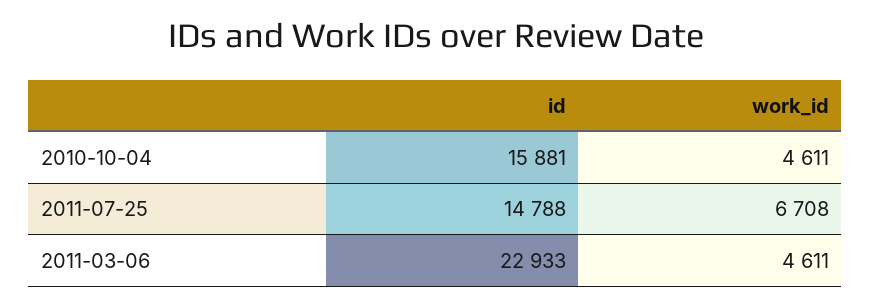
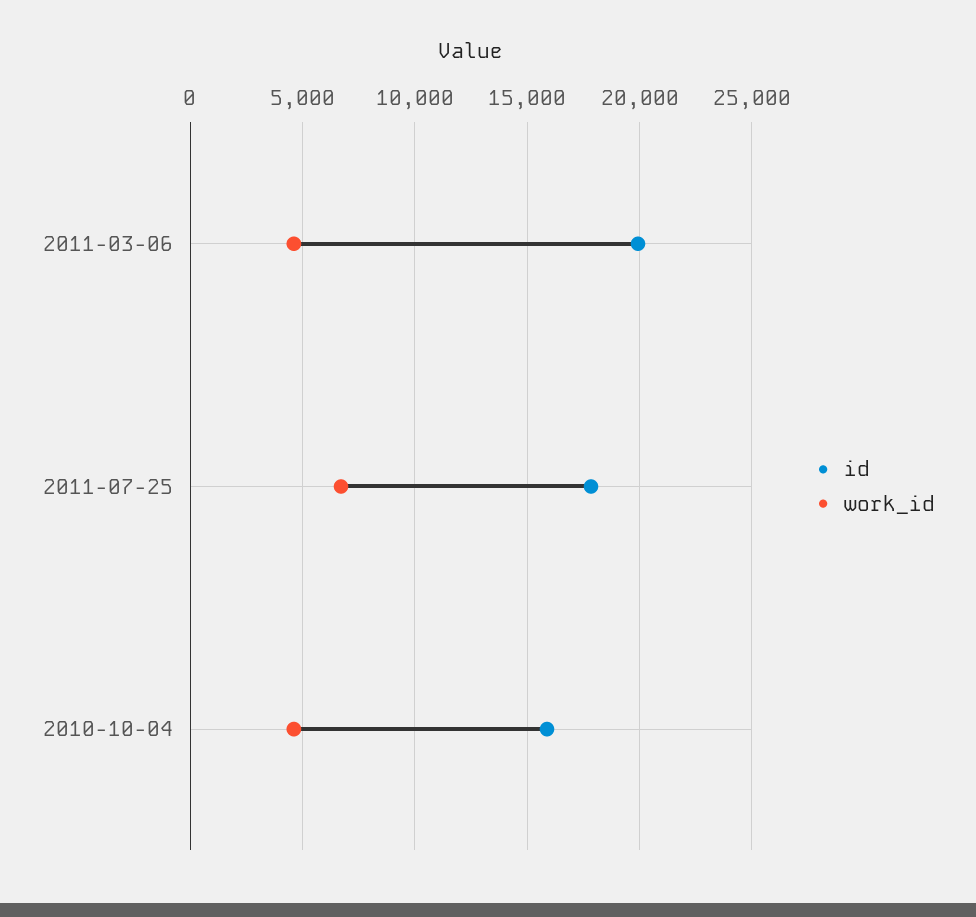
id, 2011-07-25: 14788 -> 18000
id, 2011-03-06: 22933 -> 20000

